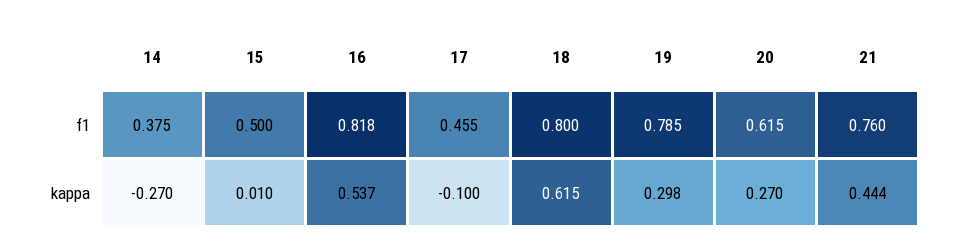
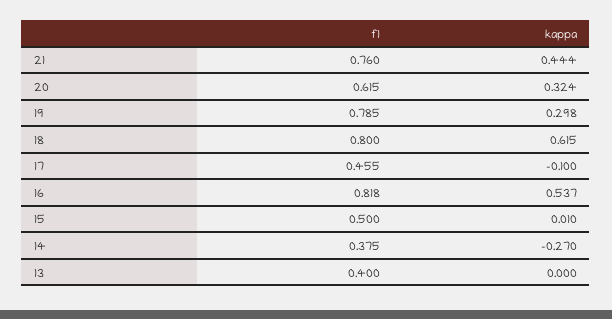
20, kappa: 0.27 -> 0.324
13, f1: none -> 0.4
13, kappa: none -> 0

